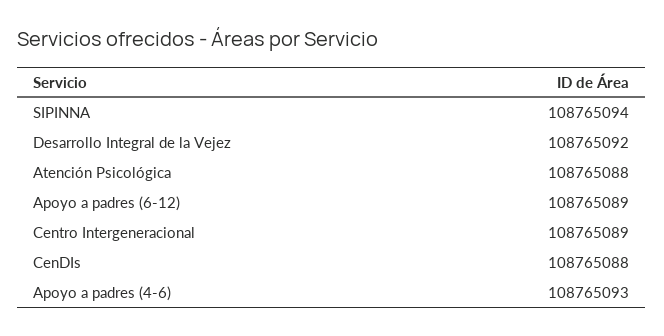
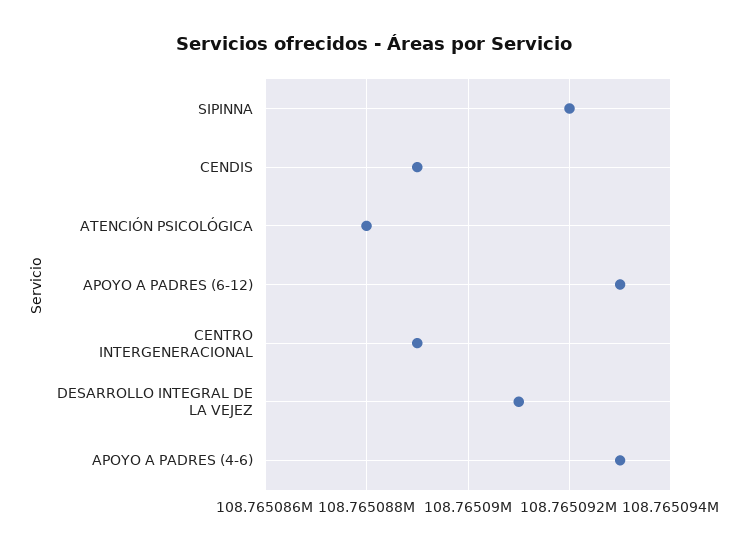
SIPINNA: 108765094 -> 108765092
Desarrollo Integral de la Vejez: 108765092 -> 108765091
Apoyo a padres (6-12): 108765089 -> 108765093
CenDIs: 108765088 -> 108765089

